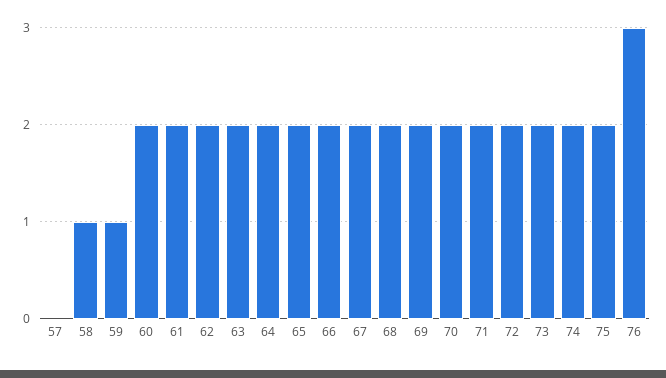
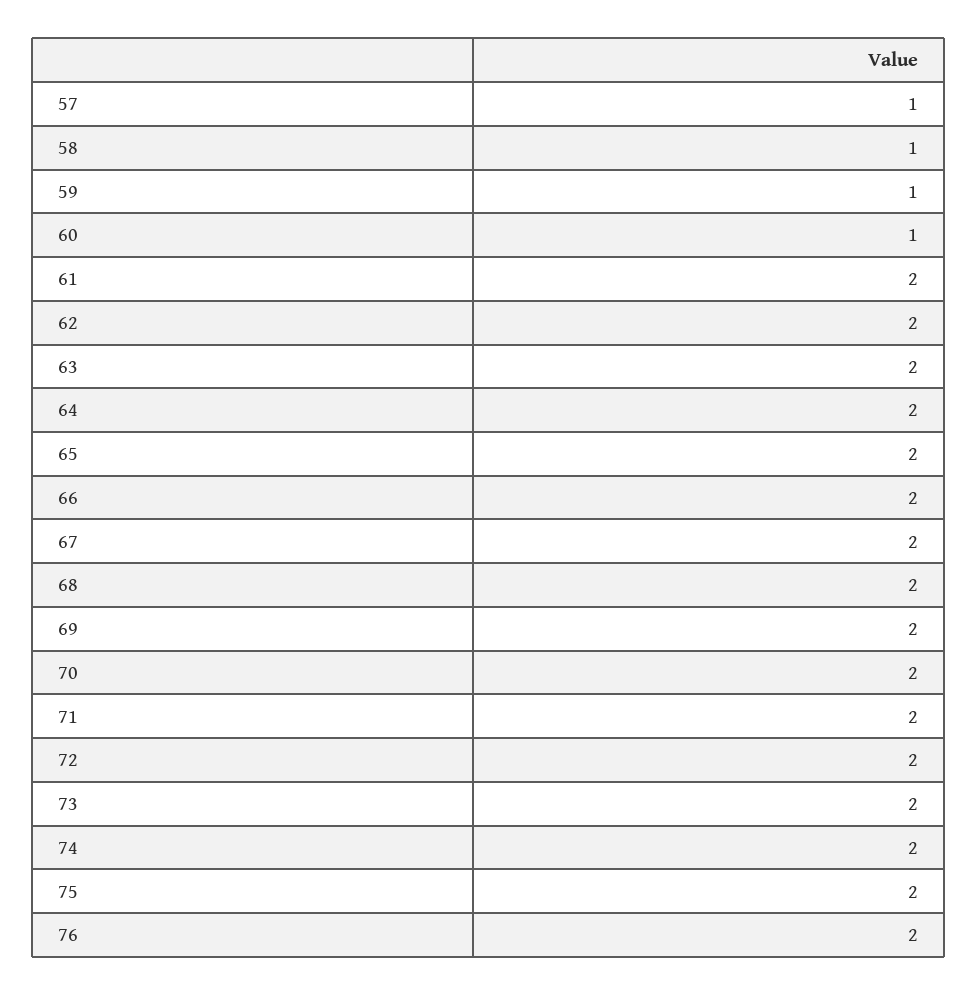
57: 0 -> 1
60: 2 -> 1
76: 3 -> 2

